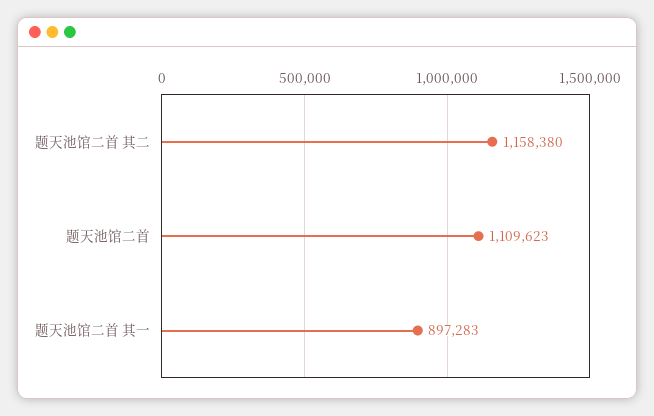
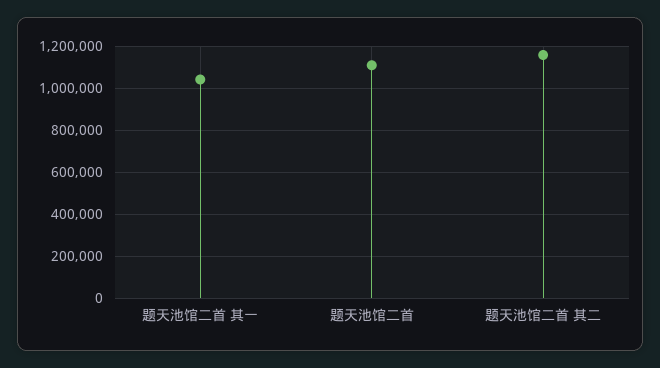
题天池馆二首 其一: 897283 -> 1050000

